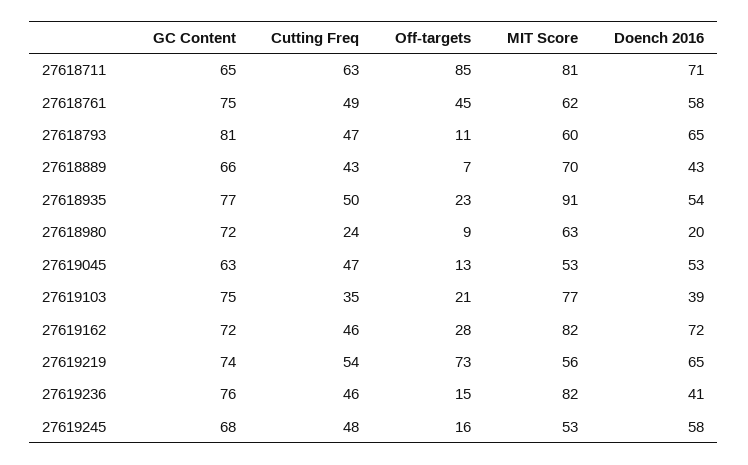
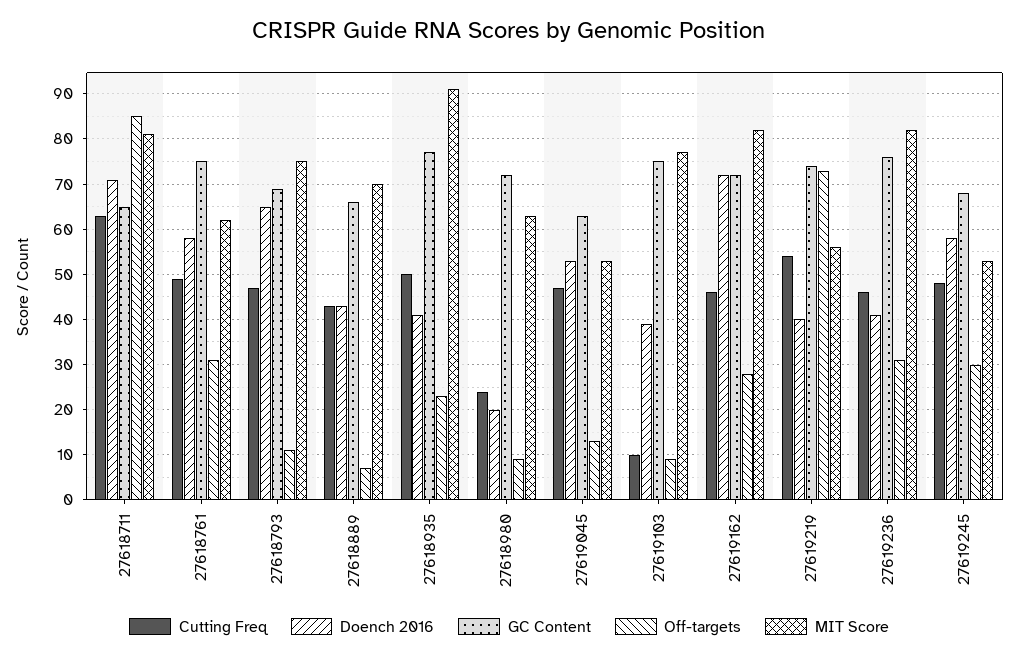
Off-targets, 27618761: 45 -> 30
GC Content, 27618793: 81 -> 70
MIT Score, 27618793: 60 -> 75
Doench 2016, 27618935: 54 -> 40
Cutting Freq, 27619103: 35 -> 10
Off-targets, 27619103: 21 -> 10
Doench 2016, 27619219: 65 -> 40
Off-targets, 27619236: 15 -> 30
Off-targets, 27619245: 16 -> 30

